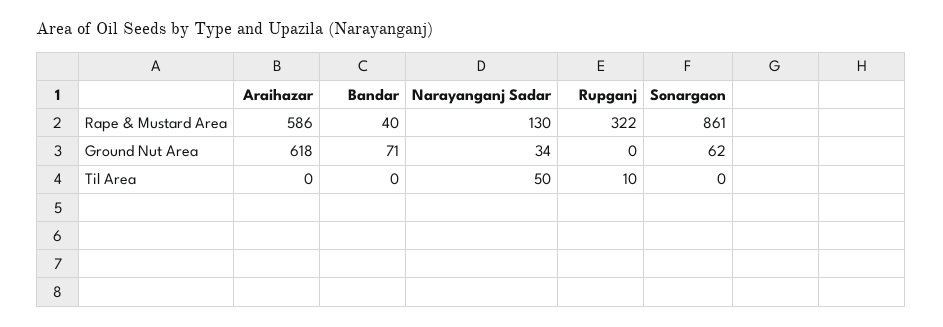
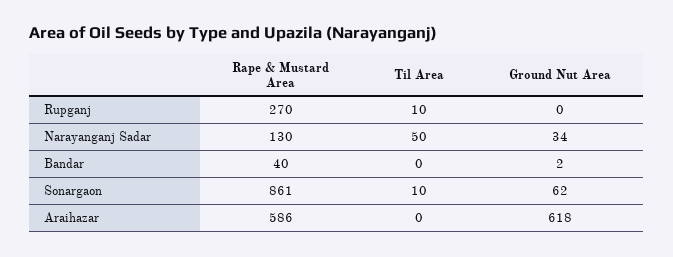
Rupganj, Rape & Mustard Area: 322 -> 270
Bandar, Ground Nut Area: 71 -> 2
Sonargaon, Til Area: 0 -> 10

